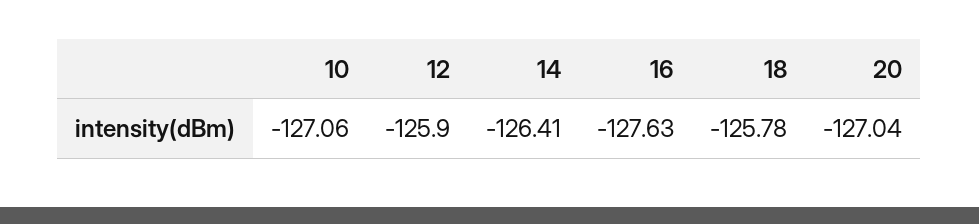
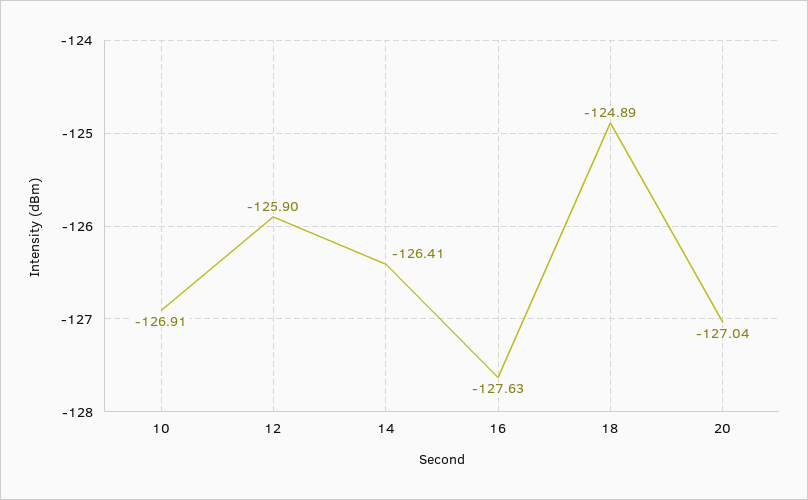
10: -127.06 -> -126.91
18: -125.78 -> -124.89

